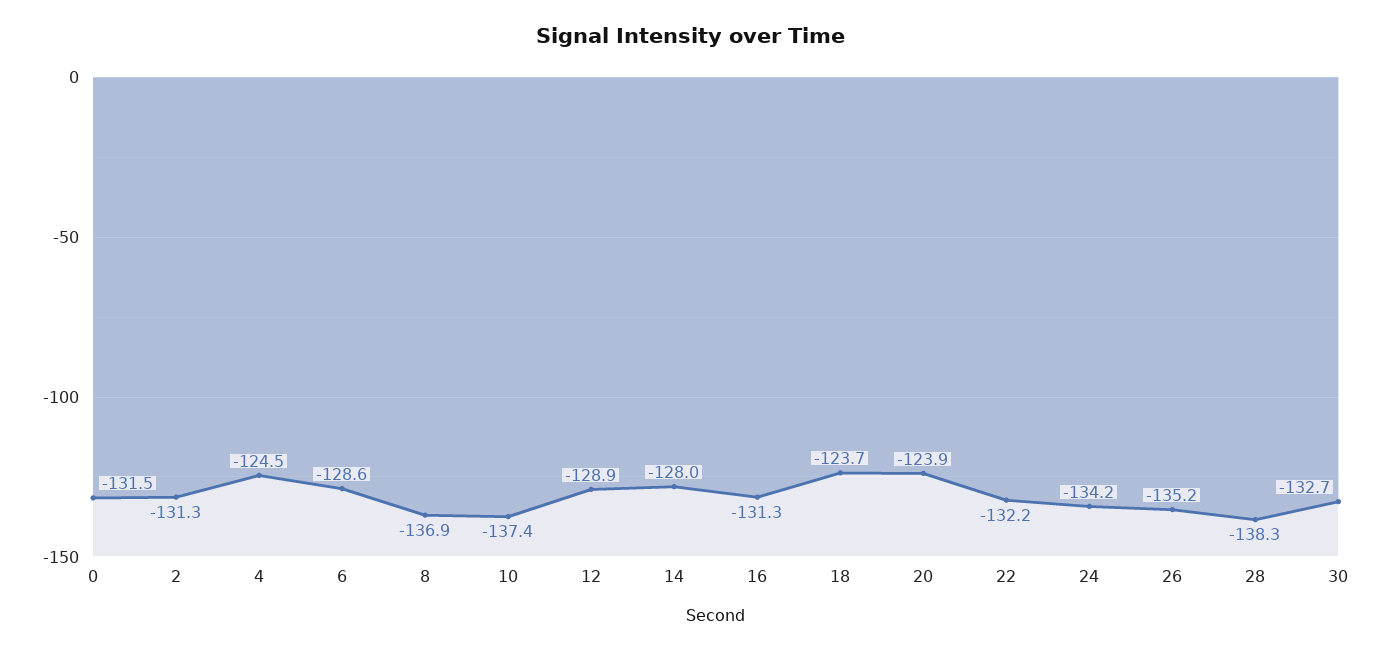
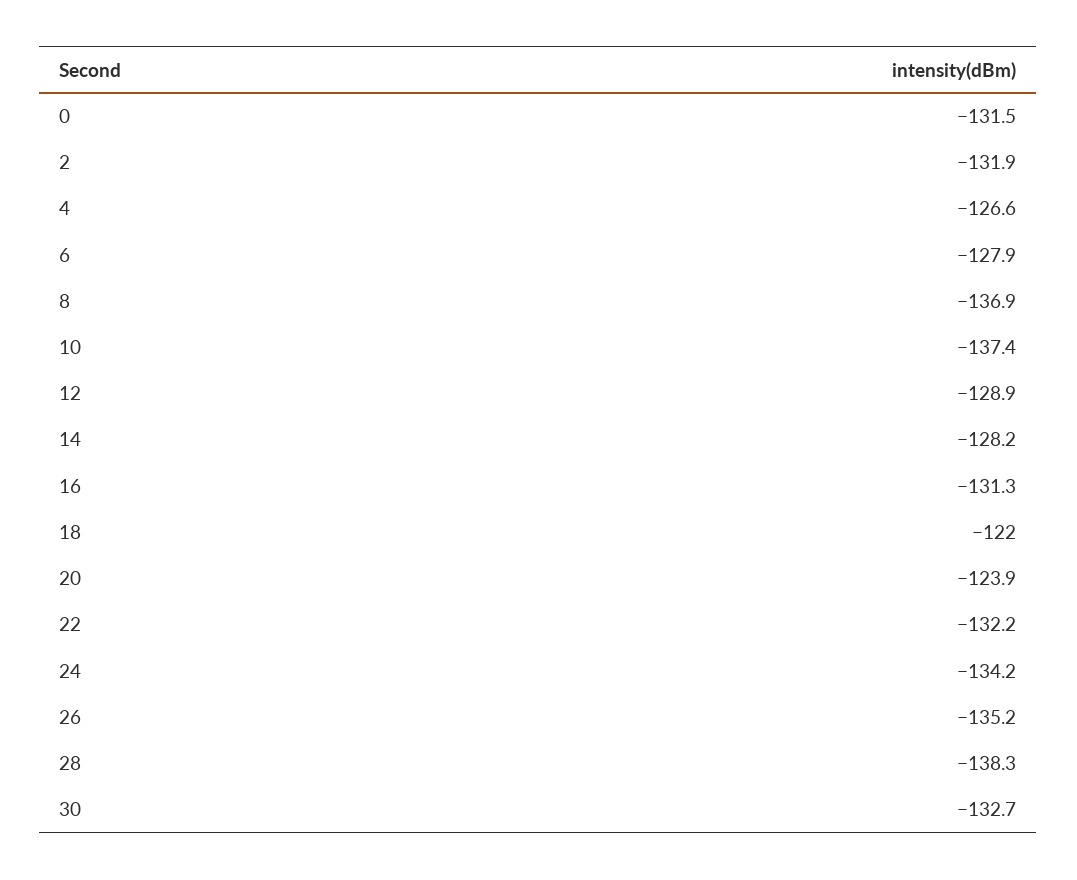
2: -131.3 -> -131.9
4: -124.5 -> -126.6
6: -128.6 -> -127.9
14: -128 -> -128.2
18: -123.7 -> -122

